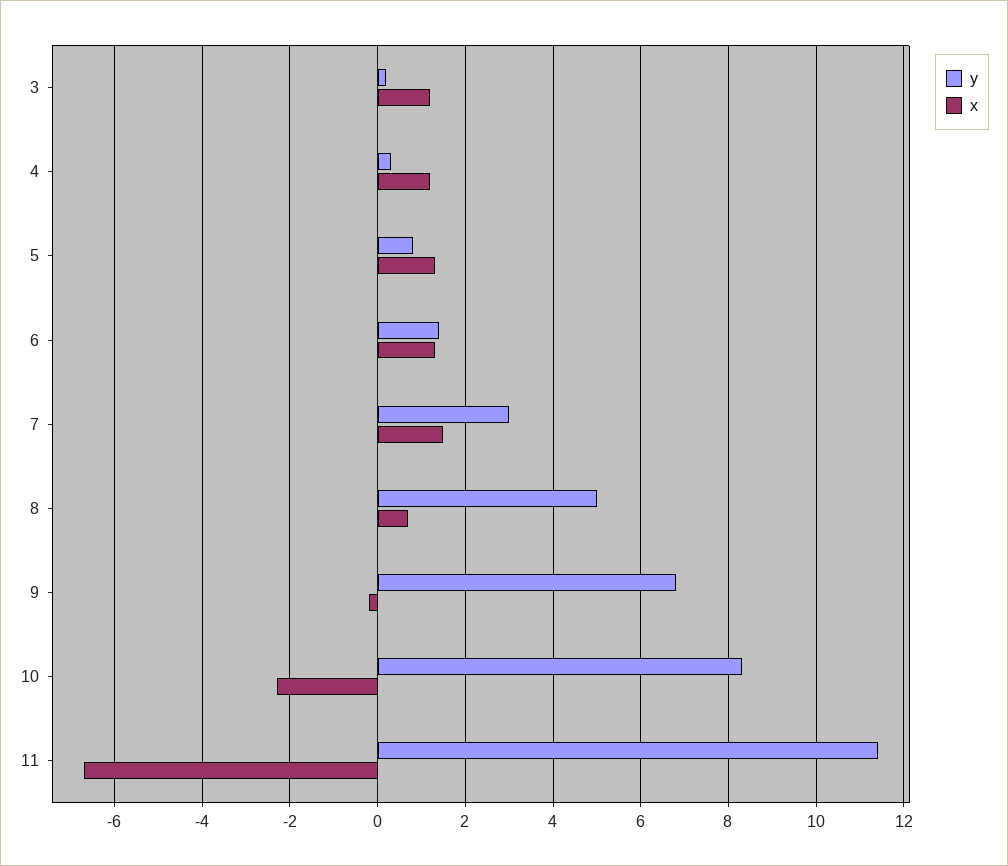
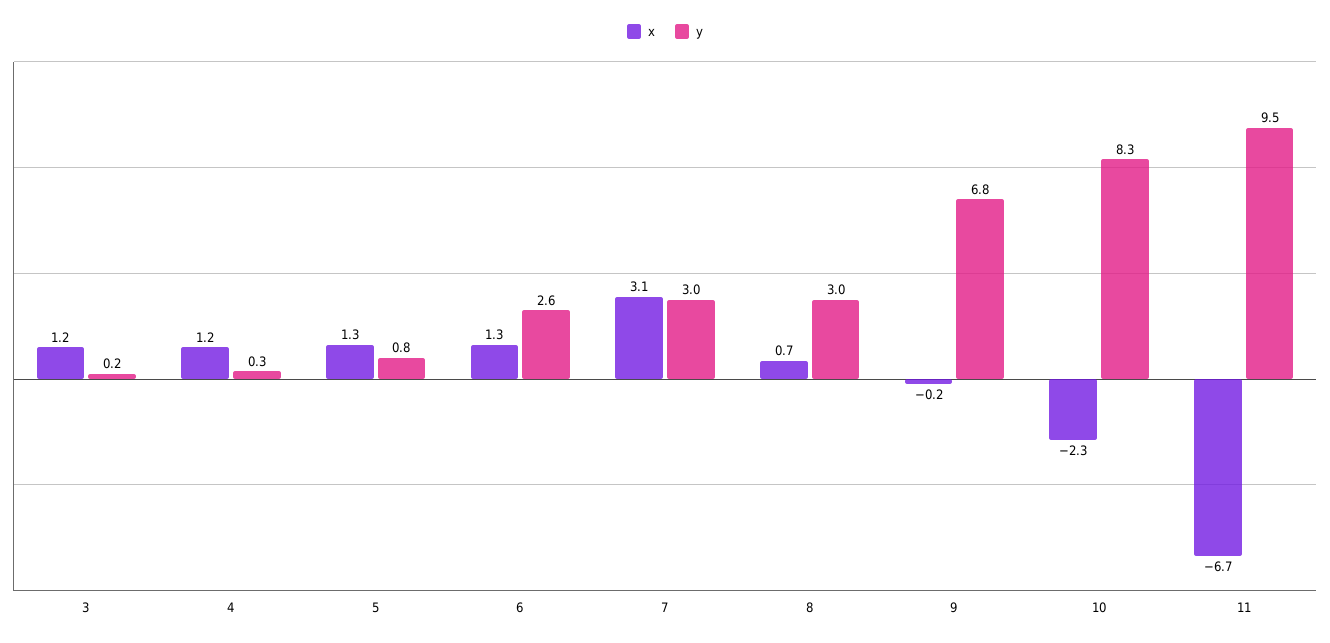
y, 6: 1.5 -> 2.6
x, 7: 1.5 -> 3.1
y, 8: 5 -> 3
y, 11: 11.5 -> 9.5

